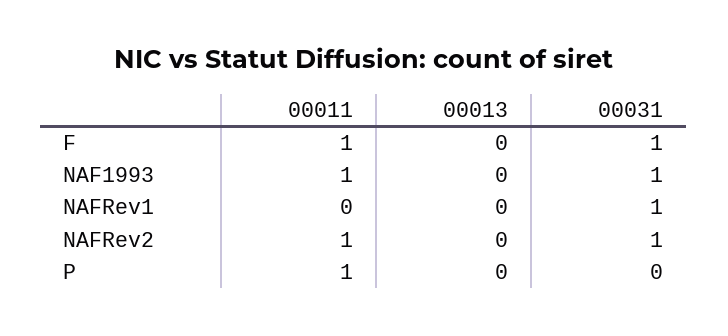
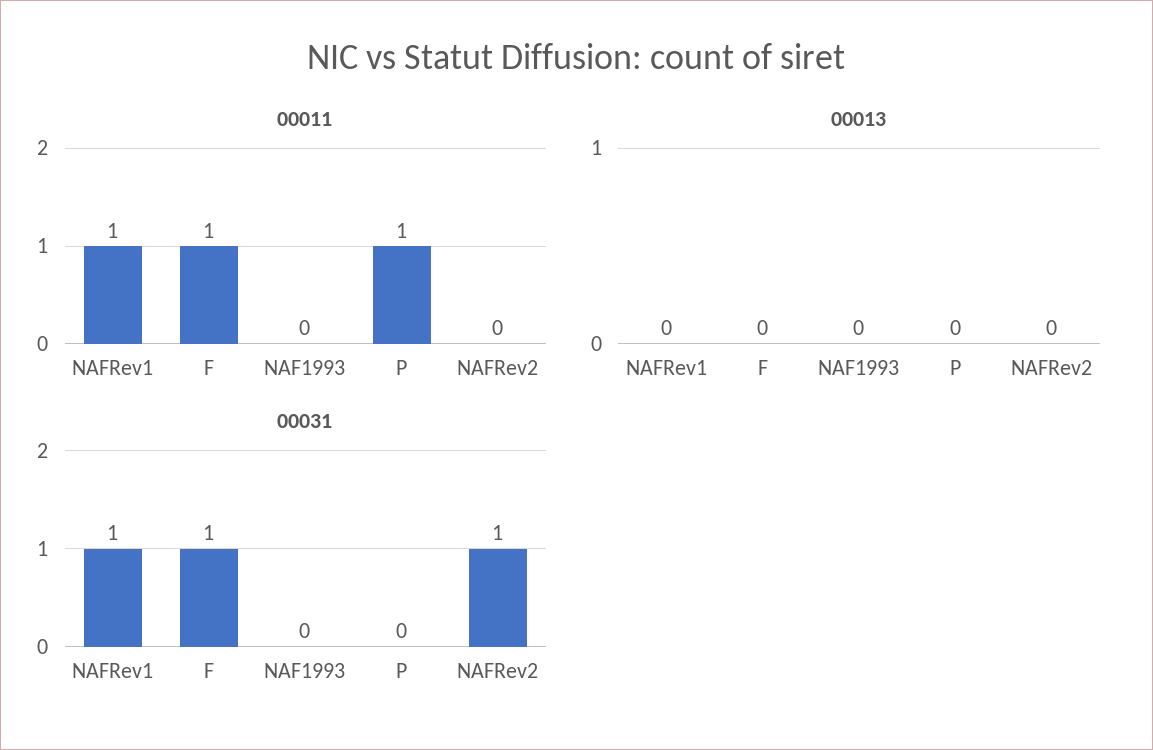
00011, NAF1993: 1 -> 0
00031, NAF1993: 1 -> 0
00011, NAFRev1: 0 -> 1
00011, NAFRev2: 1 -> 0

